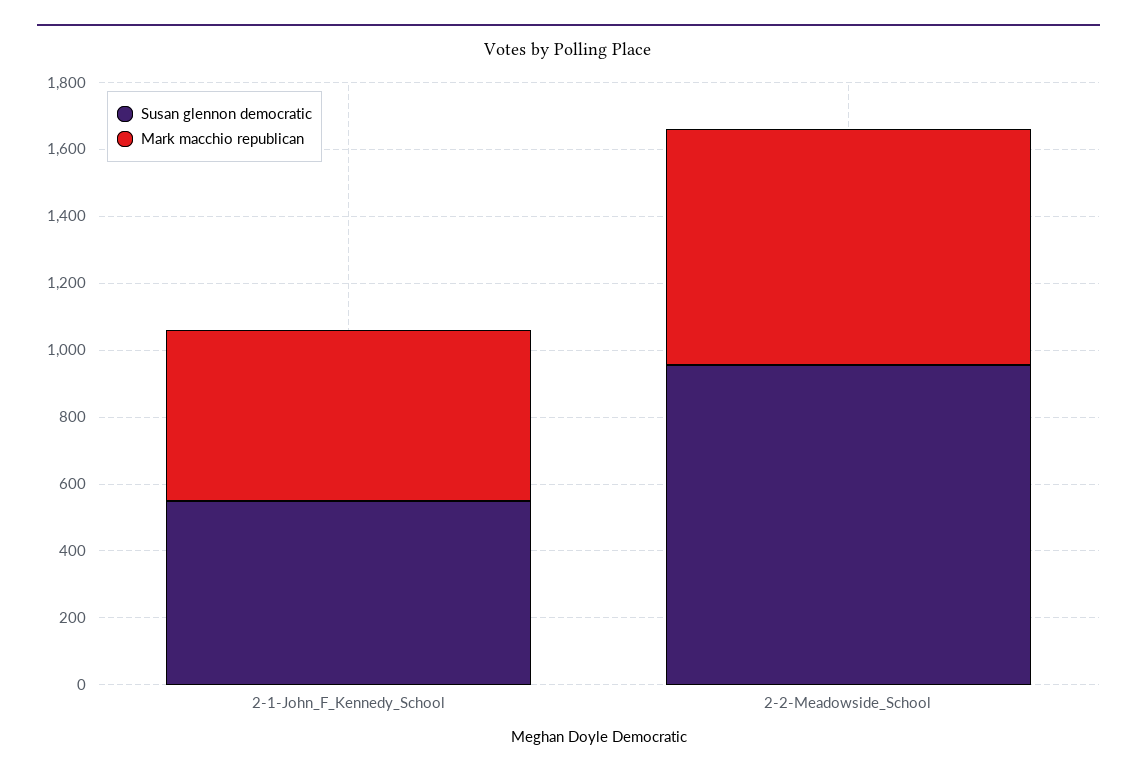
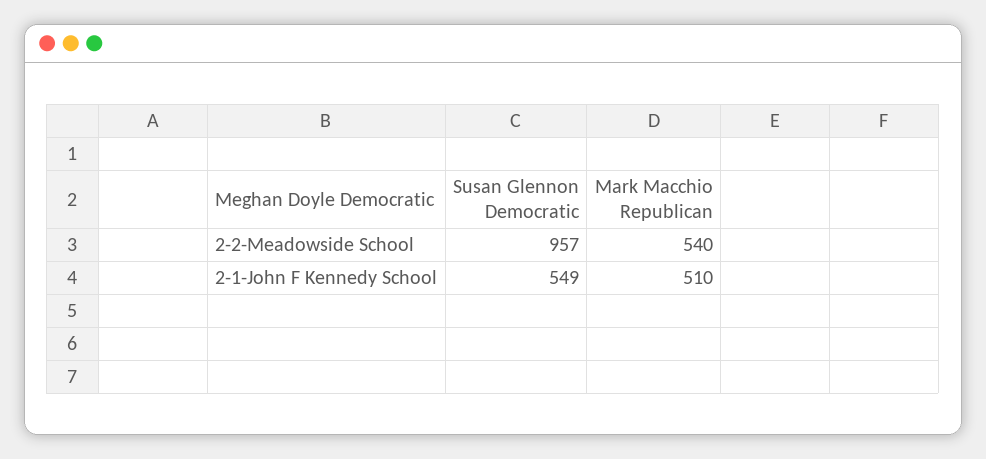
Mark macchio republican, 2-2-Meadowside_School: 700 -> 540

